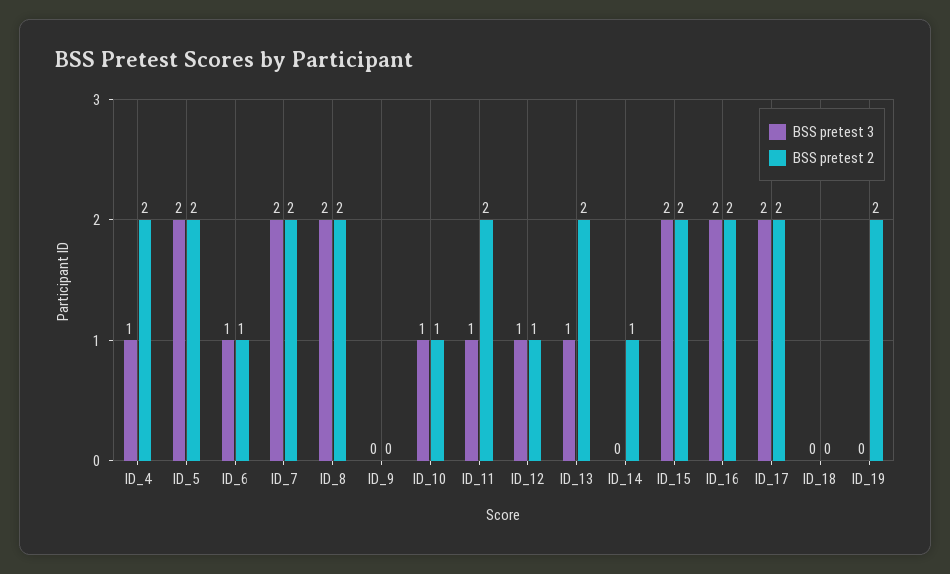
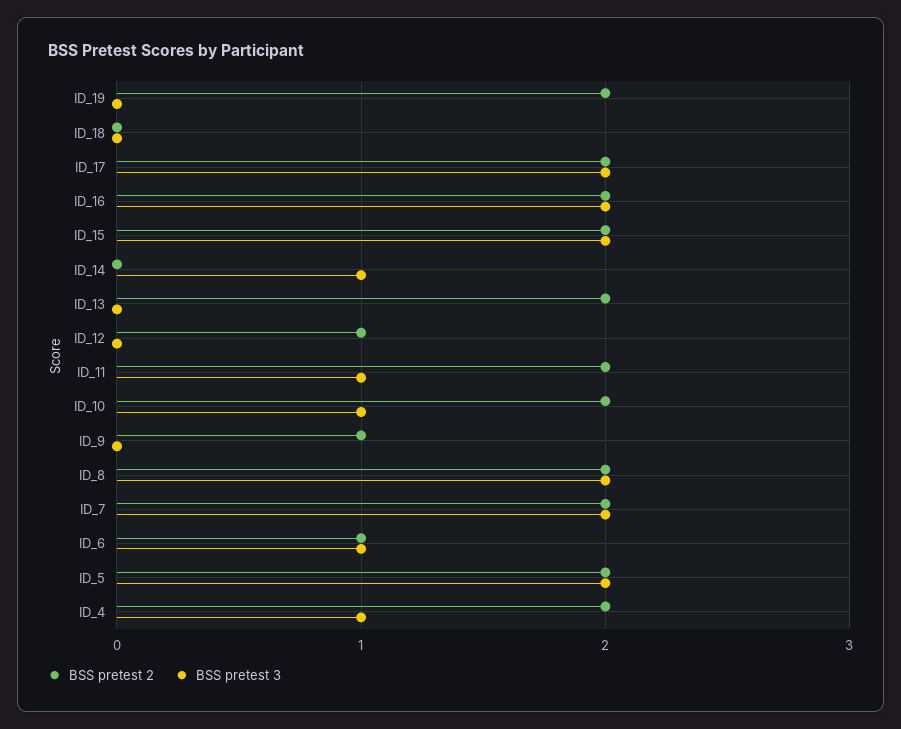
BSS pretest 2, ID_9: 0 -> 1
BSS pretest 2, ID_10: 1 -> 2
BSS pretest 3, ID_12: 1 -> 0
BSS pretest 3, ID_13: 1 -> 0
BSS pretest 3, ID_14: 0 -> 1
BSS pretest 2, ID_14: 1 -> 0

